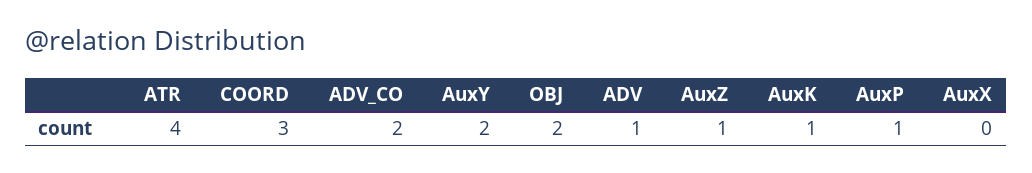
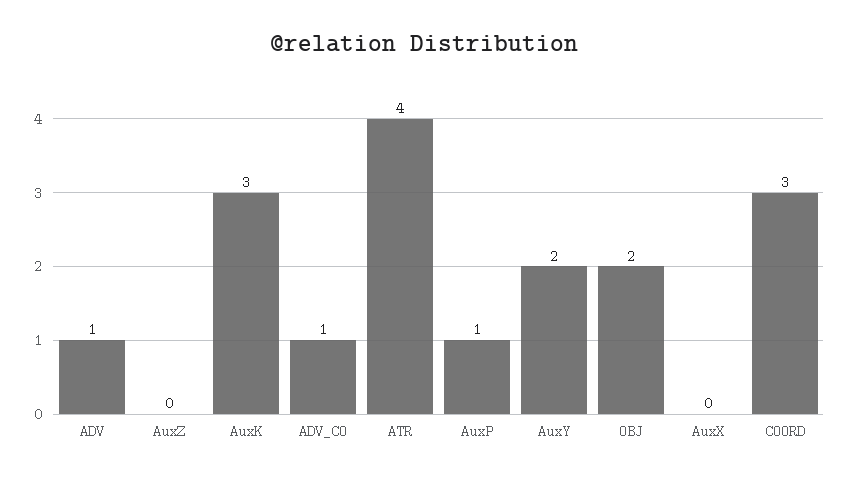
ADV_CO: 2 -> 1
AuxZ: 1 -> 0
AuxK: 1 -> 3

